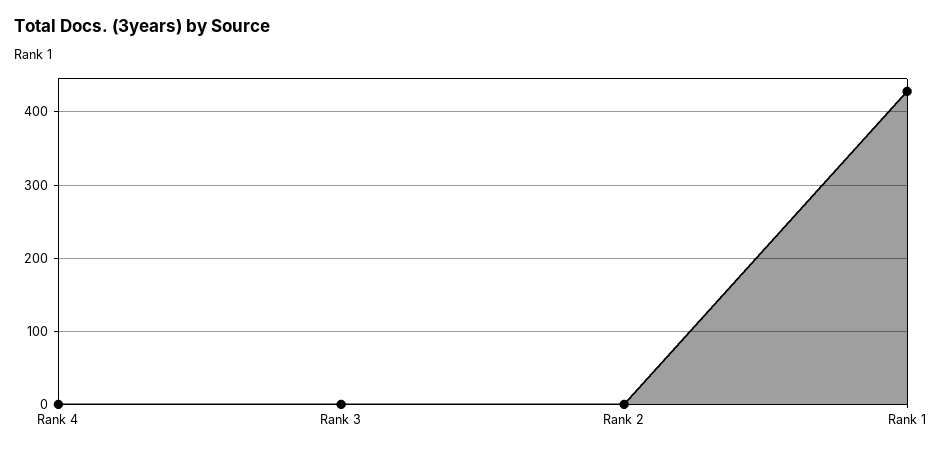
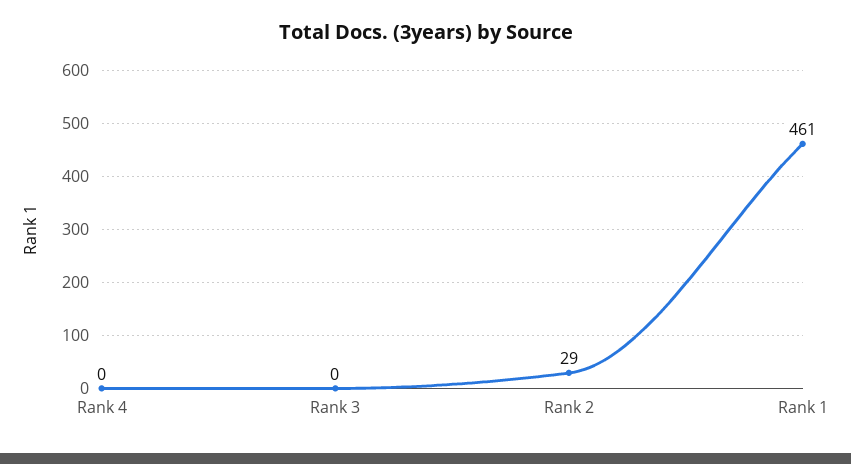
Rank 2: 0 -> 29
Rank 1: 430 -> 461

